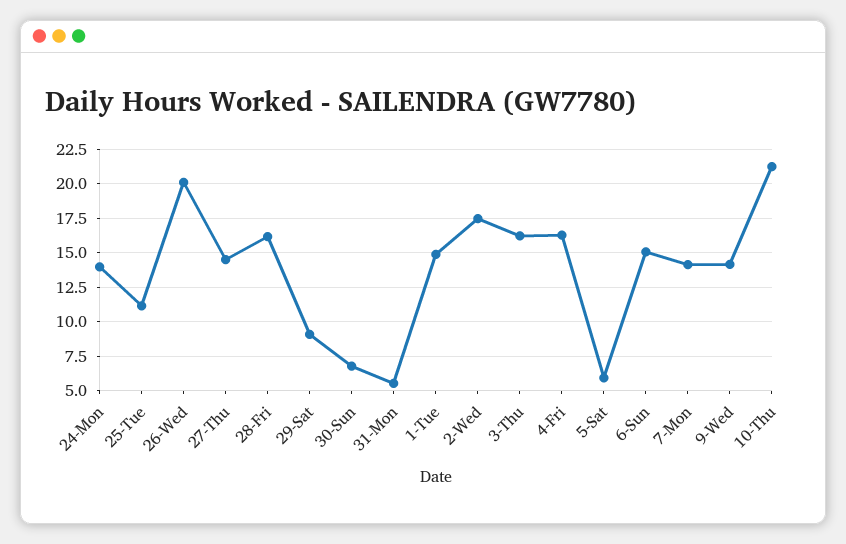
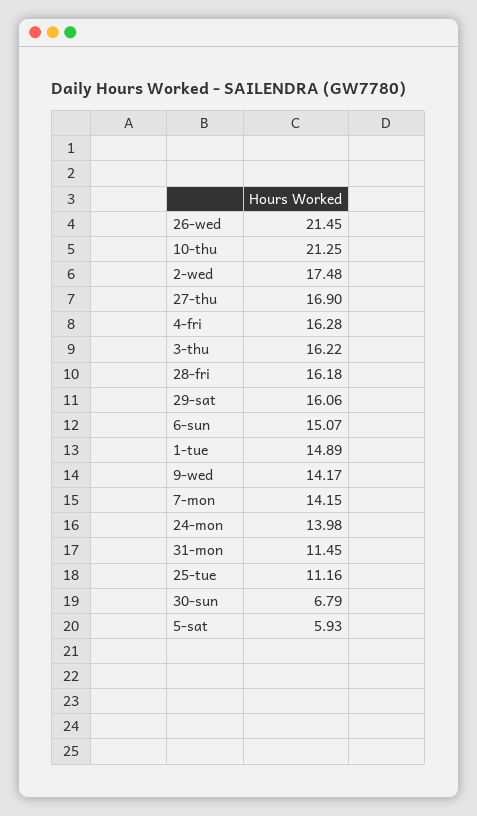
26-Wed: 20 -> 21.45
27-Thu: 14.5 -> 16.9
29-Sat: 9 -> 16.06
31-Mon: 5.5 -> 11.45

